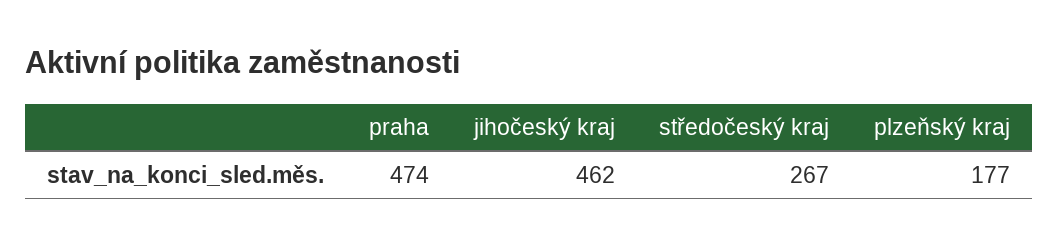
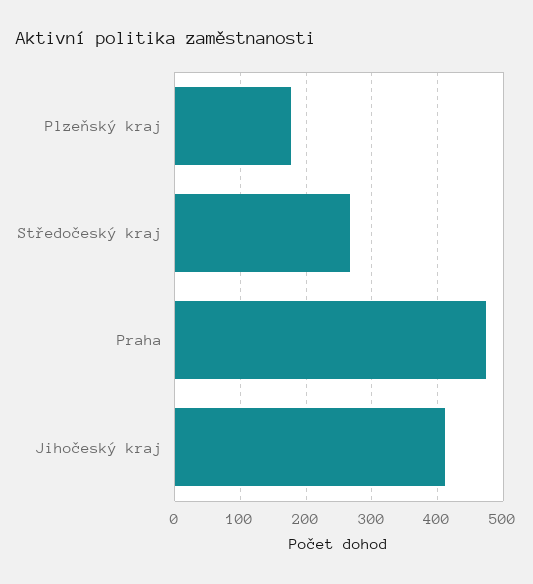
jihočeský kraj: 462 -> 410

